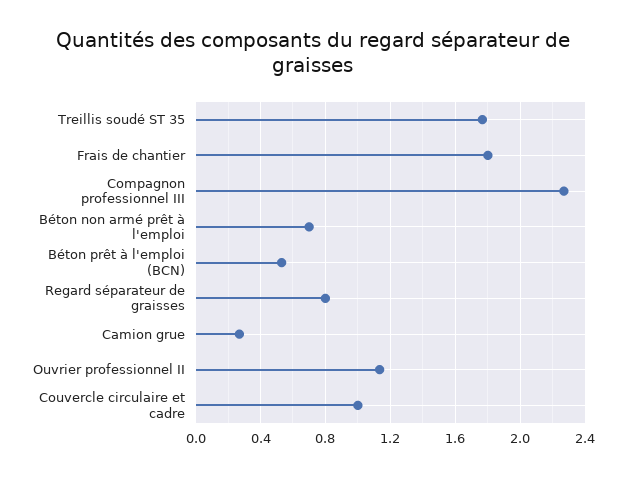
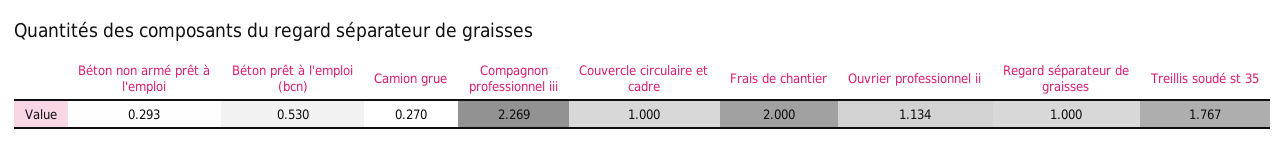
Frais de chantier: 1.8 -> 2
Béton non armé prêt à l'emploi: 0.7 -> 0.293
Regard séparateur de graisses: 0.8 -> 1

